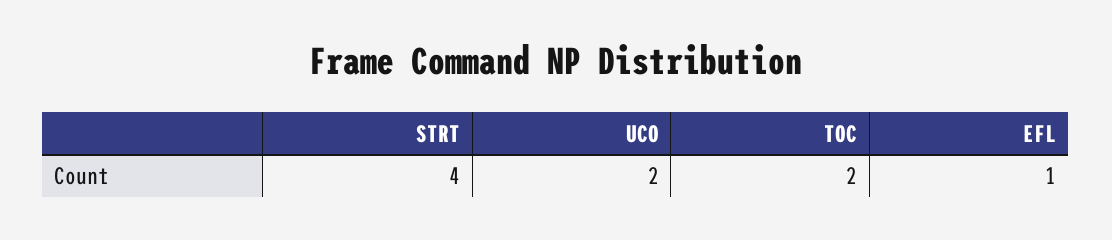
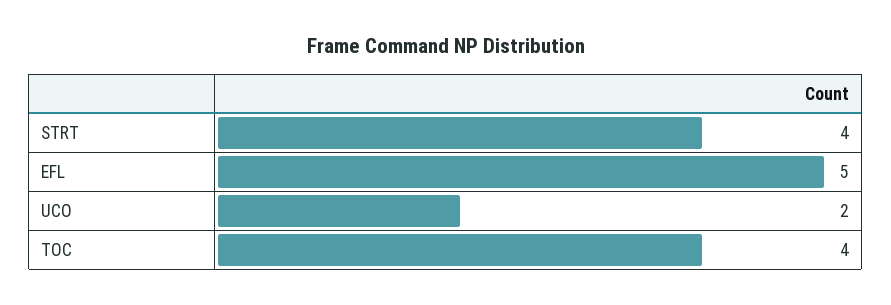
TOC: 2 -> 4
EFL: 1 -> 5

